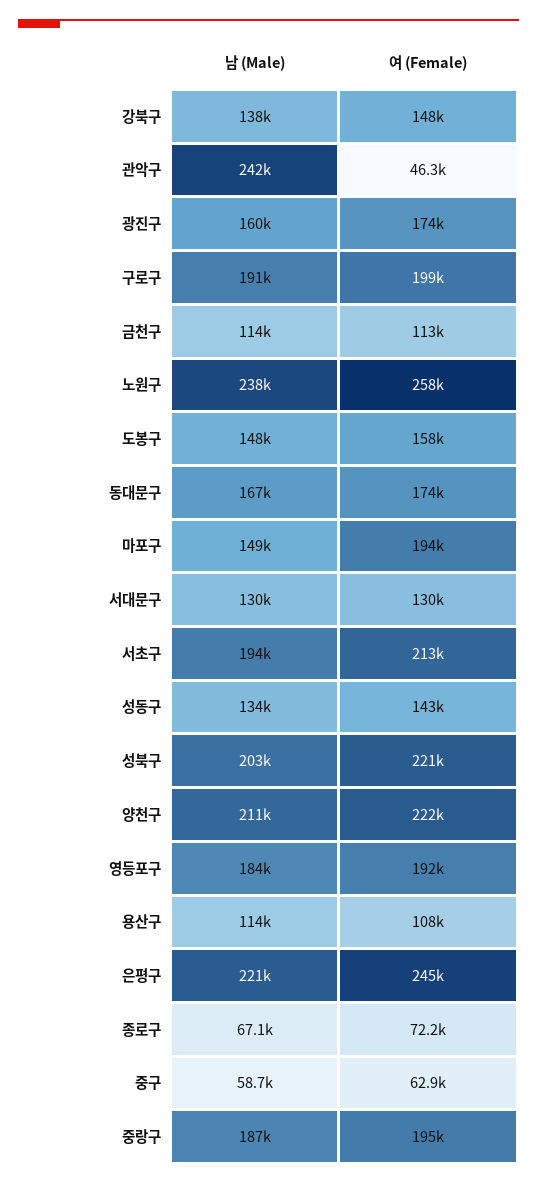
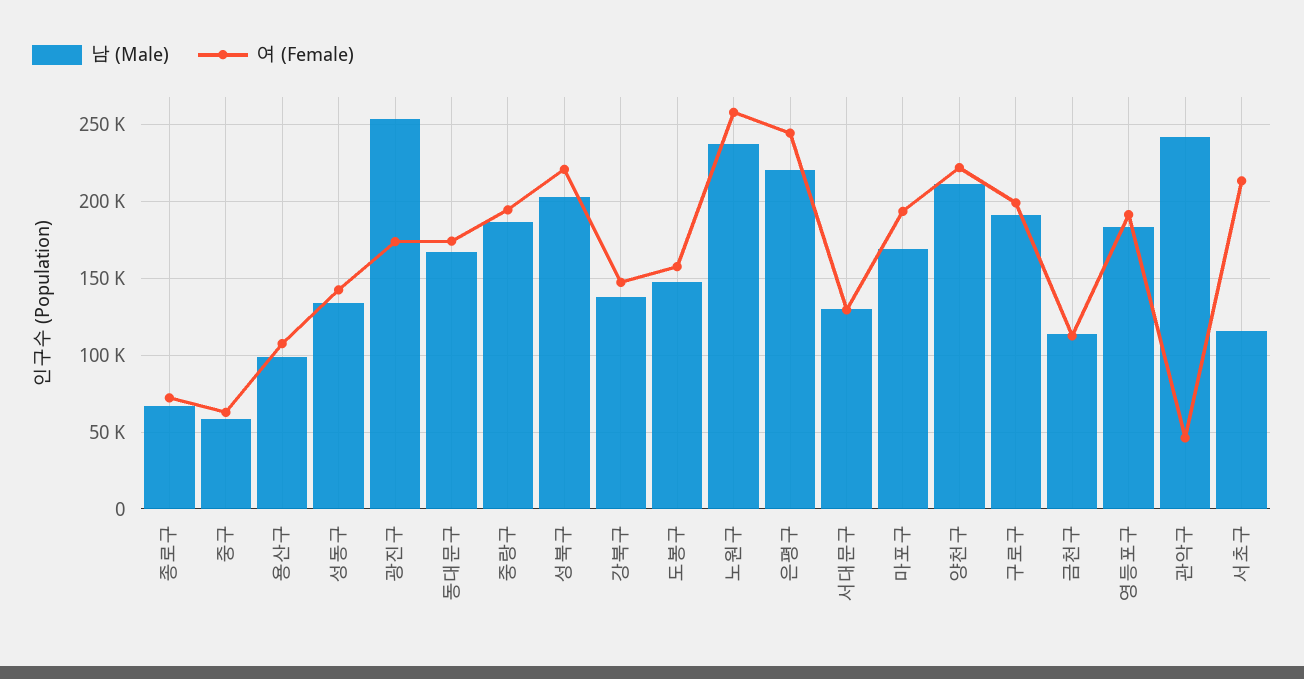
남 (Male), 광진구: 160000 -> 255000
남 (Male), 마포구: 149000 -> 170000
남 (Male), 서초구: 194000 -> 115000
남 (Male), 용산구: 114000 -> 100000

